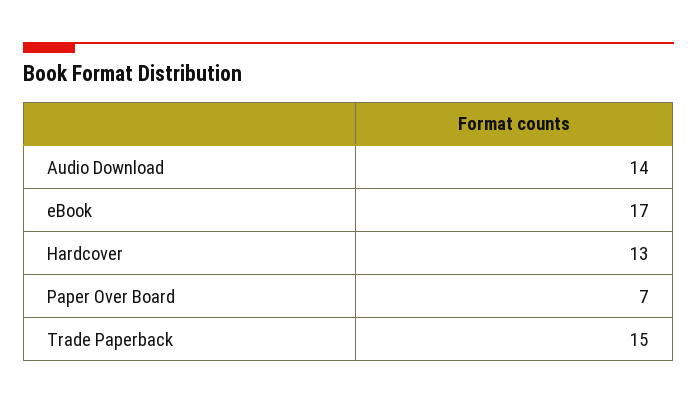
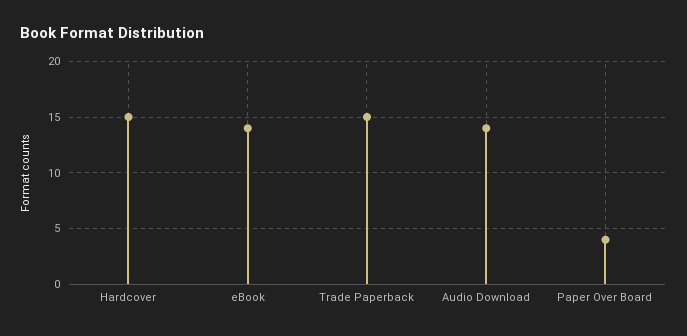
eBook: 17 -> 14
Hardcover: 13 -> 15
Paper Over Board: 7 -> 4

